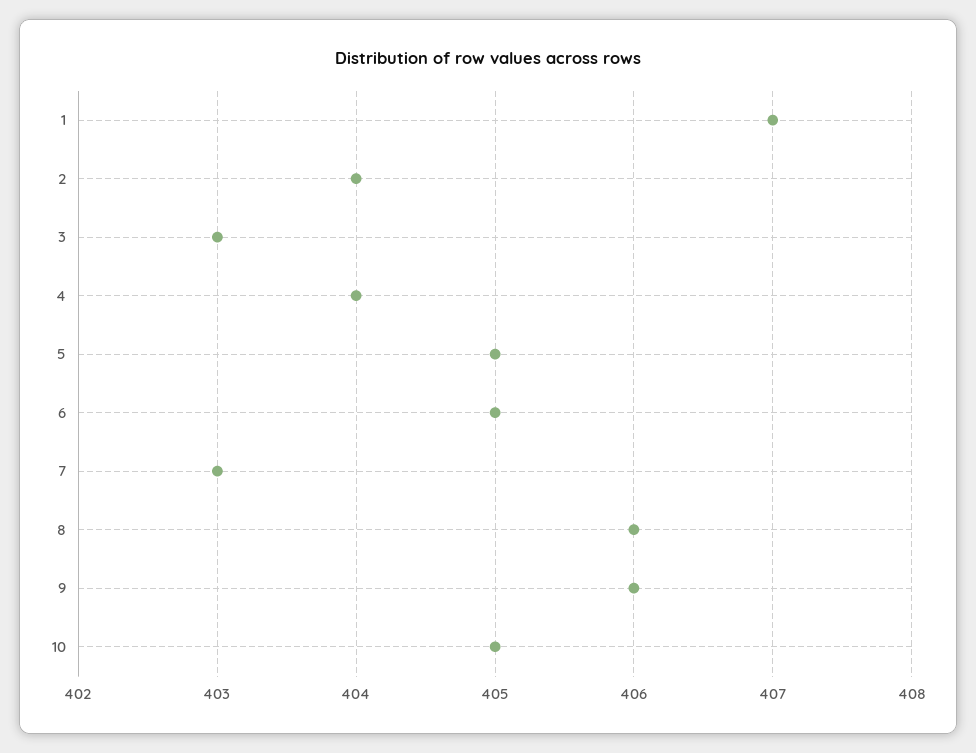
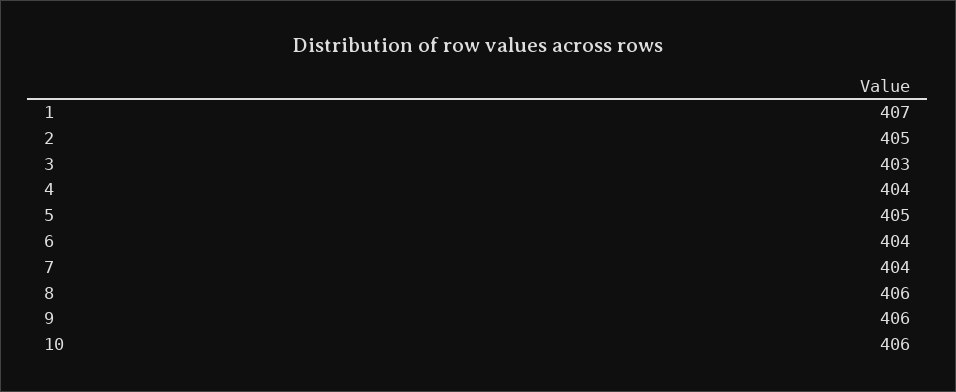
2: 404 -> 405
6: 405 -> 404
7: 403 -> 404
10: 405 -> 406

